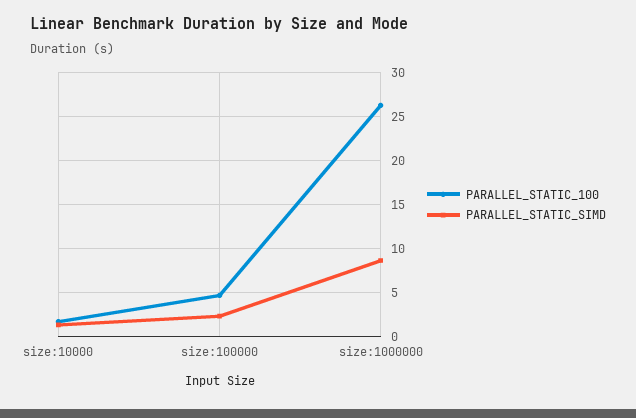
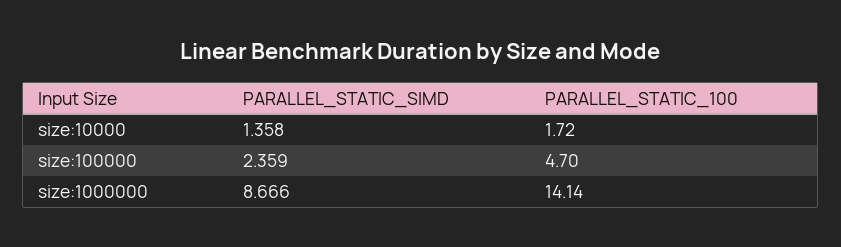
PARALLEL_STATIC_100, size:1000000: 26 -> 14.14

